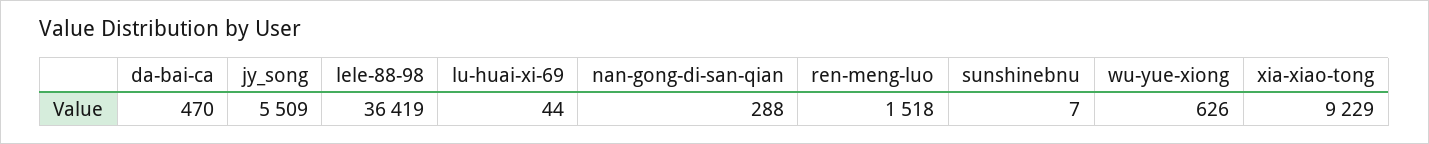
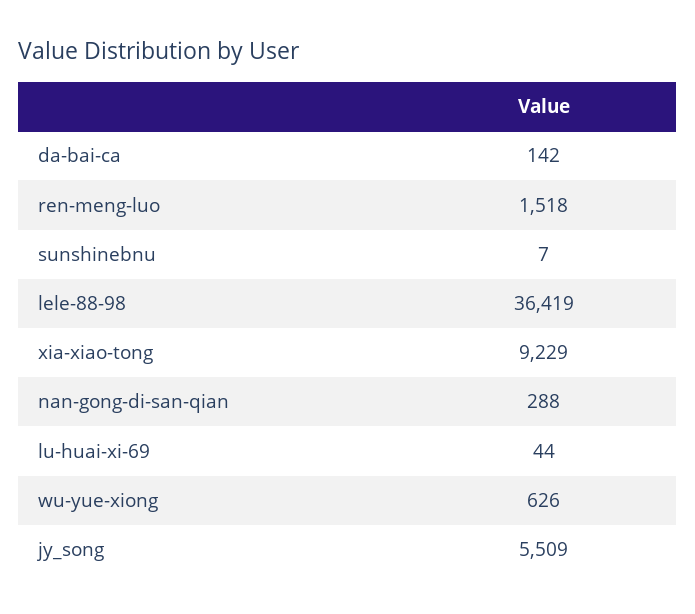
da-bai-ca: 470 -> 142

